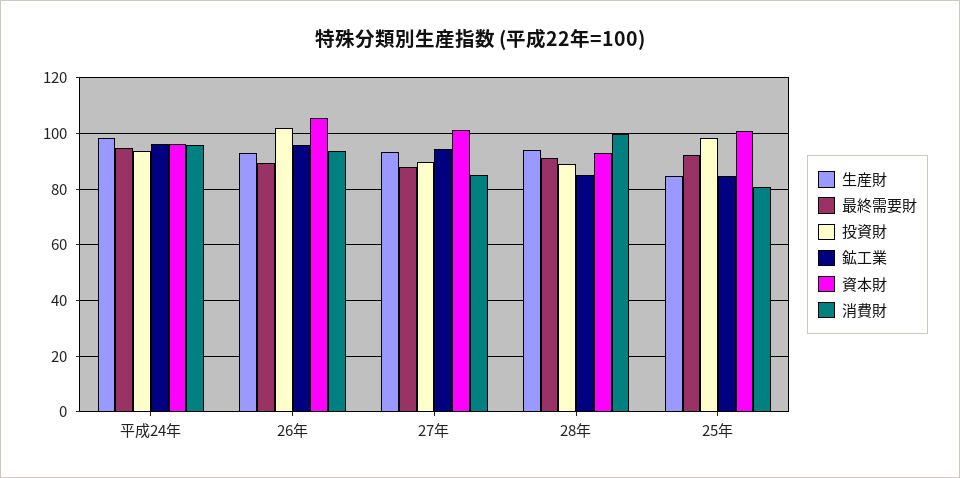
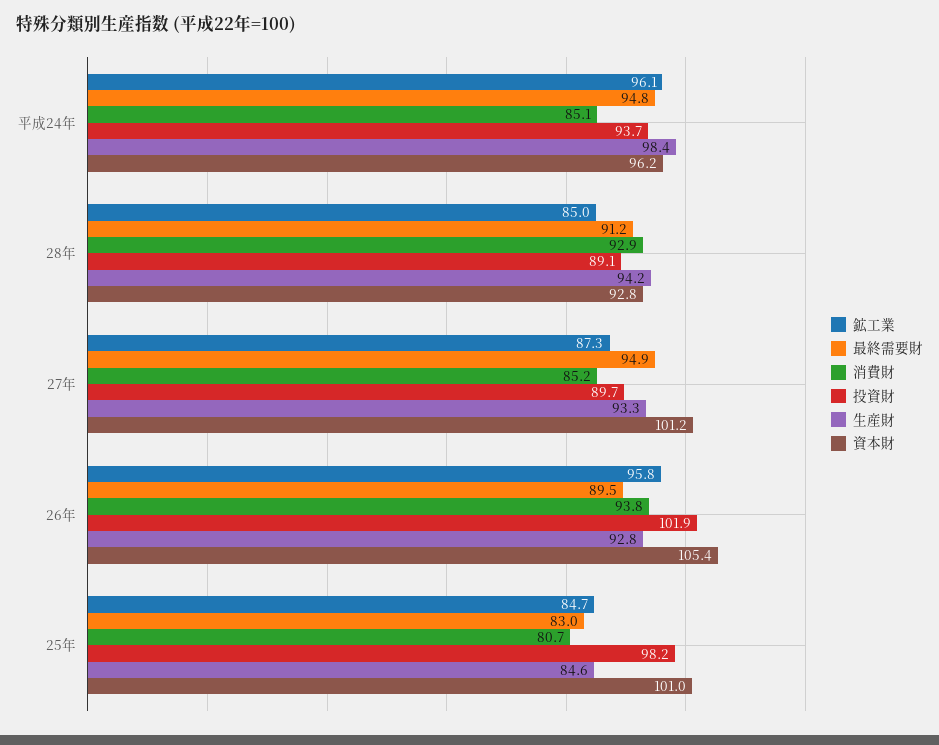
消費財, 平成24年: 95 -> 85.1
最終需要財, 27年: 87.5 -> 94.9
鉱工業, 27年: 95 -> 87.3
消費財, 28年: 100 -> 92.9
最終需要財, 25年: 92.5 -> 83

